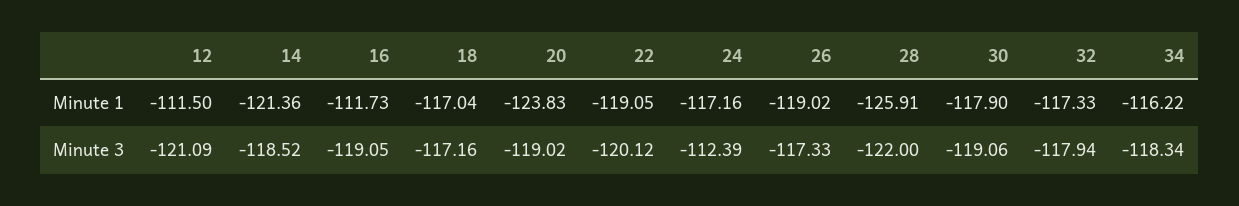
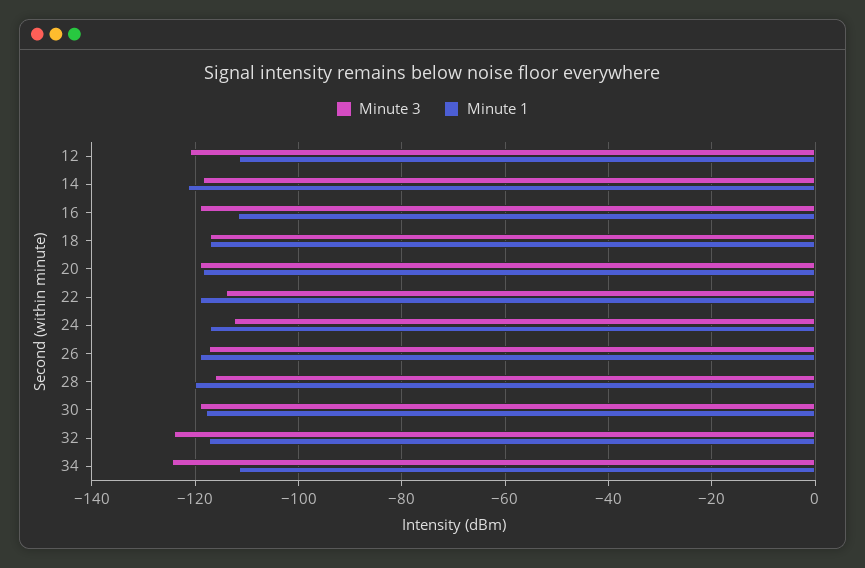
Minute 1, 20: -123.83 -> -118
Minute 1, 28: -125.91 -> -120
Minute 1, 34: -116.22 -> -112
Minute 3, 22: -120.12 -> -114
Minute 3, 28: -122 -> -116
Minute 3, 32: -117.94 -> -124
Minute 3, 34: -118.34 -> -124

